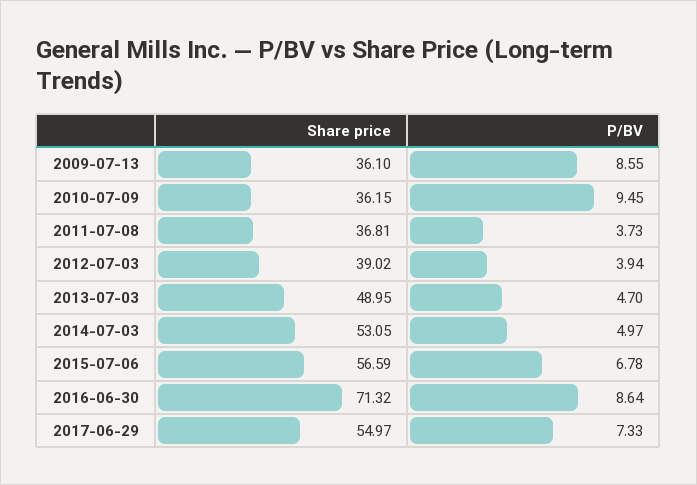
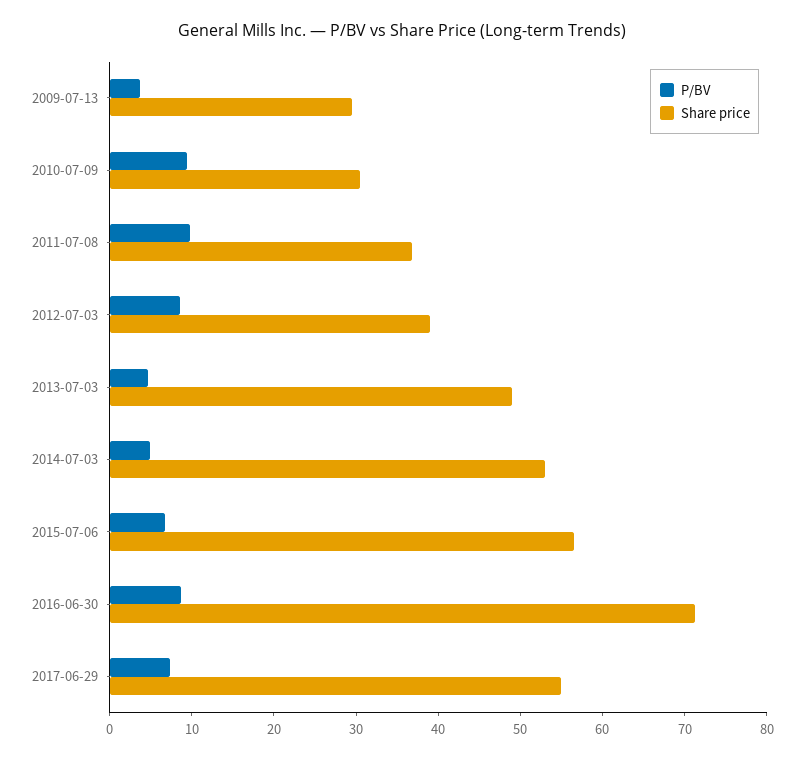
Share price, 2009-07-13: 36.1 -> 30
P/BV, 2009-07-13: 8.55 -> 4
Share price, 2010-07-09: 36.15 -> 30
P/BV, 2011-07-08: 3.73 -> 10
P/BV, 2012-07-03: 3.94 -> 8

